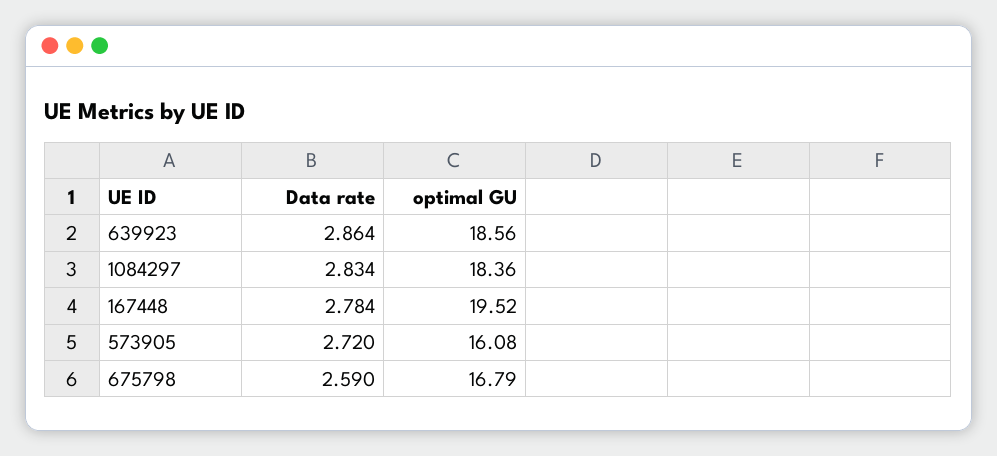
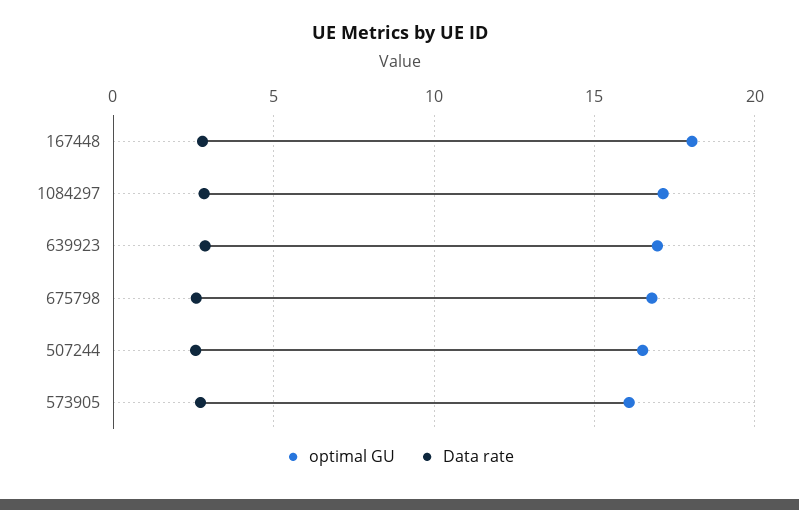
optimal GU, 639923: 18.56 -> 17
optimal GU, 1084297: 18.36 -> 17
optimal GU, 167448: 19.52 -> 18
optimal GU, 507244: none -> 16.5
Data rate, 507244: none -> 2.5

